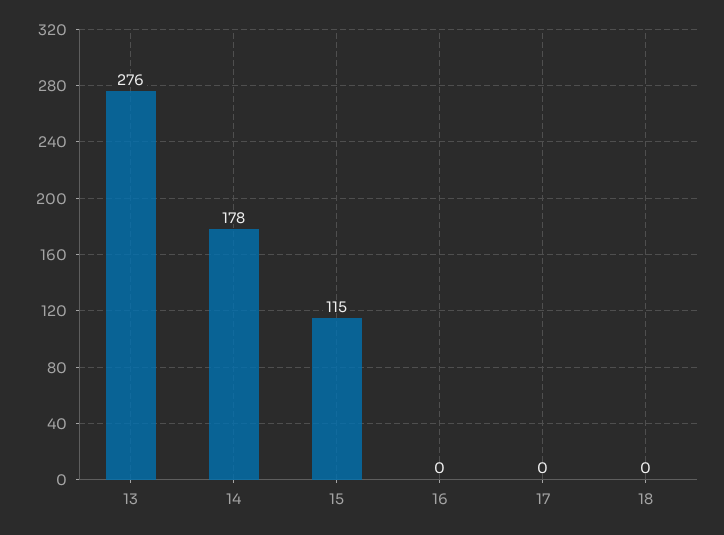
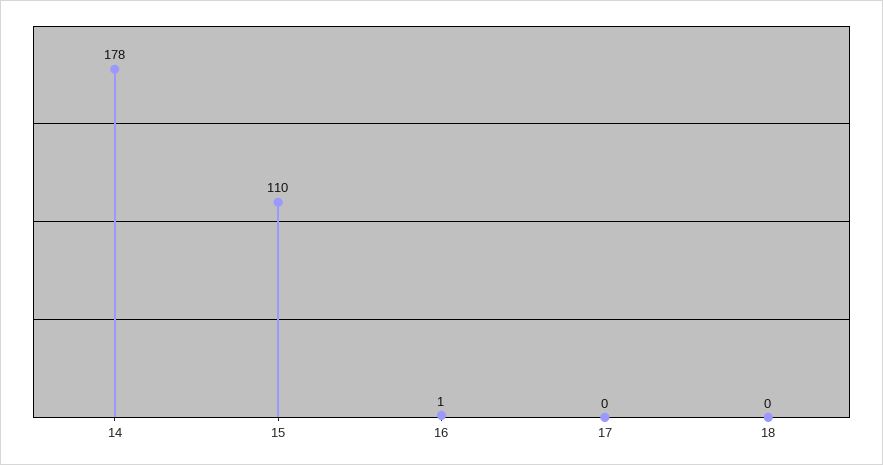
13: 276 -> none
15: 115 -> 110
16: 0 -> 1

